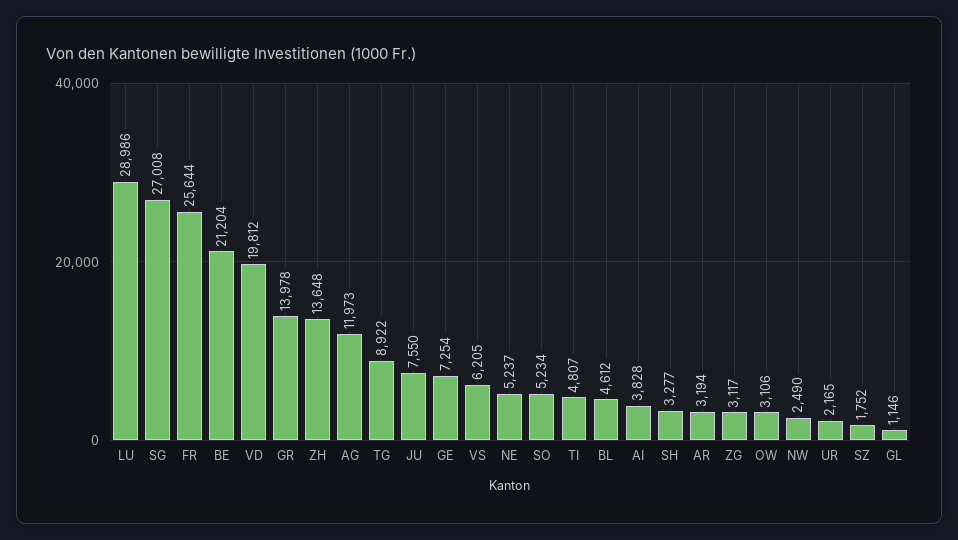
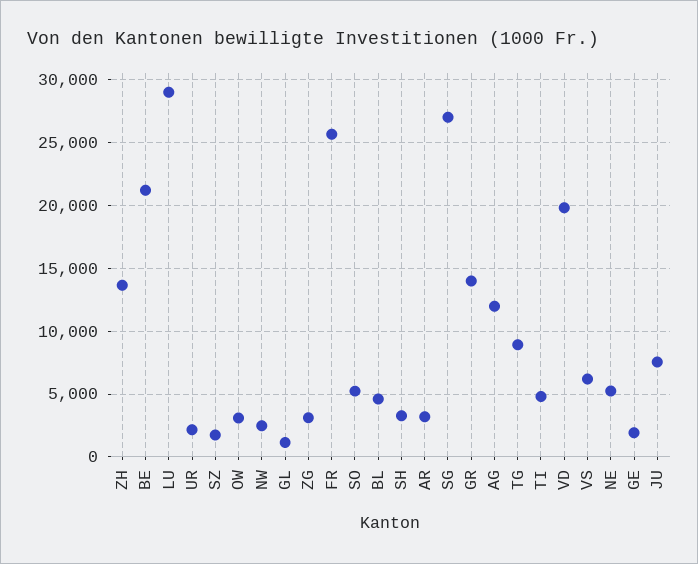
GE: 7254 -> 2000
AI: 3828 -> none

